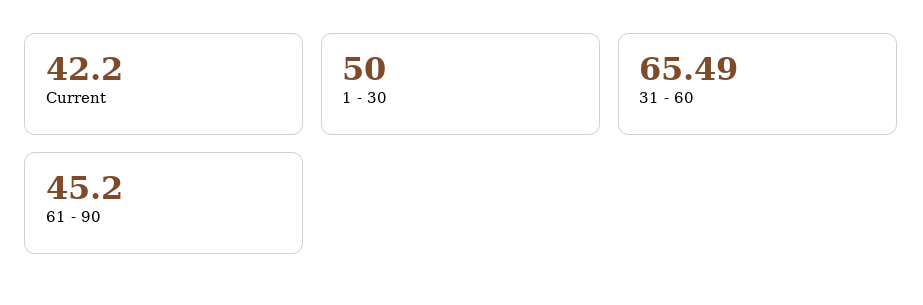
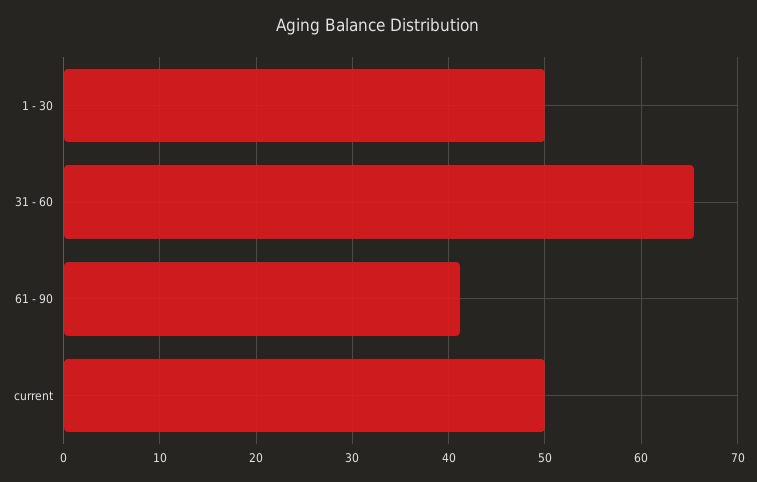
Current: 42.2 -> 50
61 - 90: 45.2 -> 41

